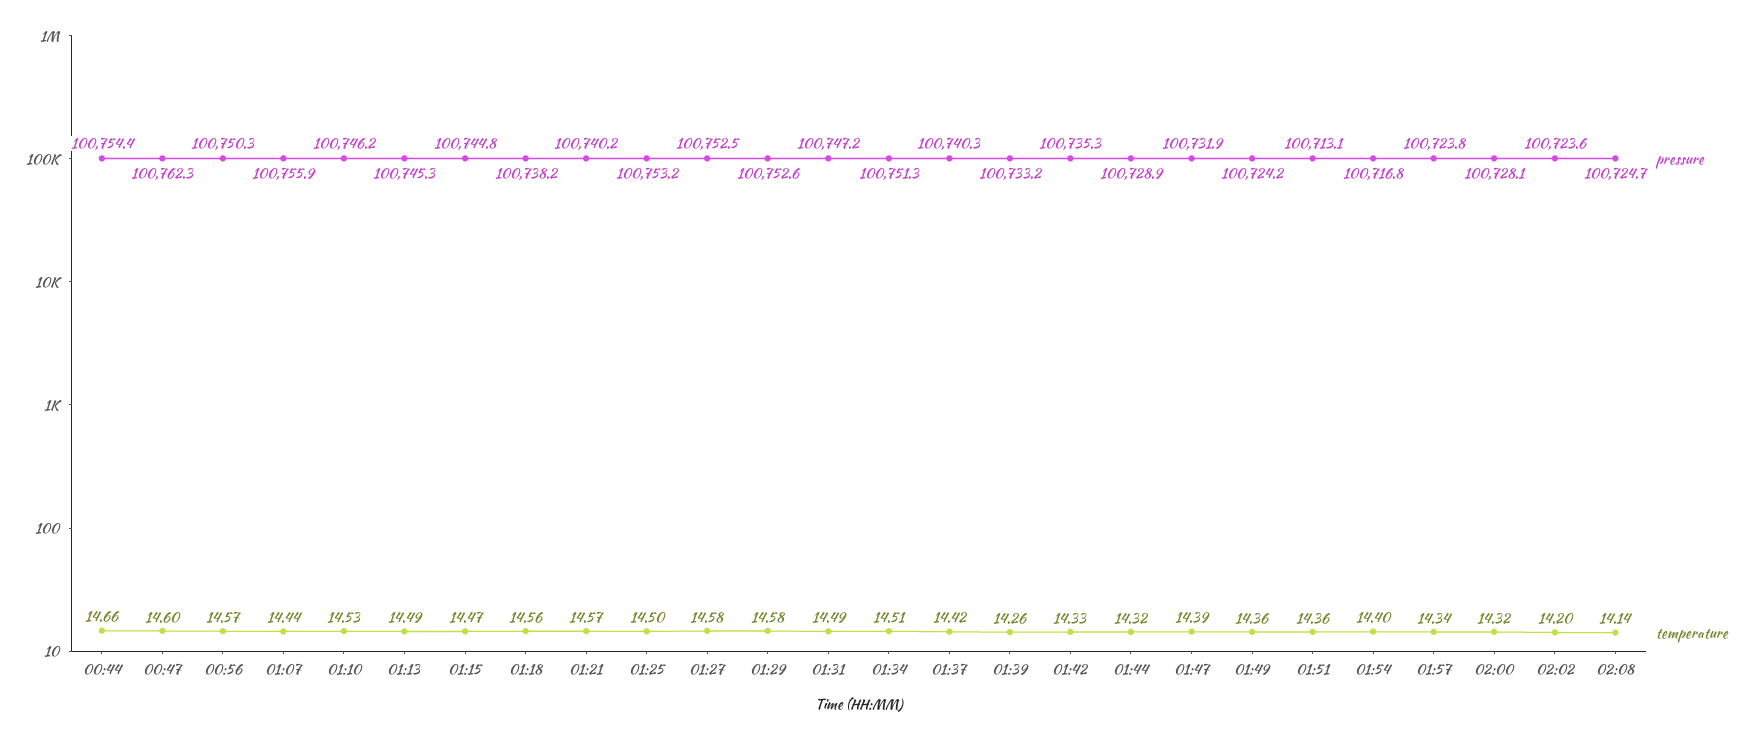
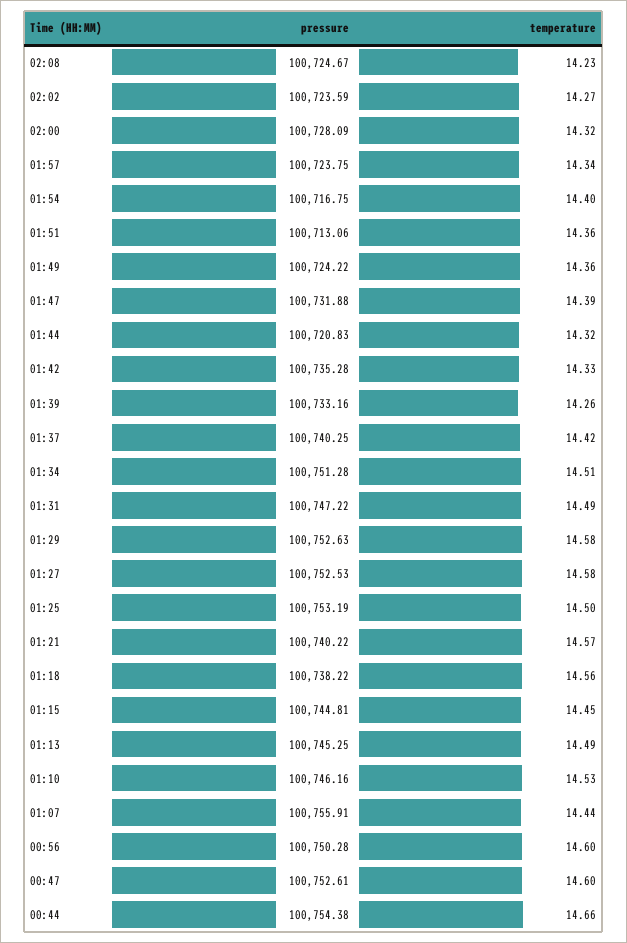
pressure, 00:47: 100762.3 -> 100752.61
temperature, 00:56: 14.57 -> 14.6
temperature, 01:15: 14.47 -> 14.45
pressure, 01:44: 100728.9 -> 100720.83
temperature, 02:02: 14.2 -> 14.27
temperature, 02:08: 14.14 -> 14.23

